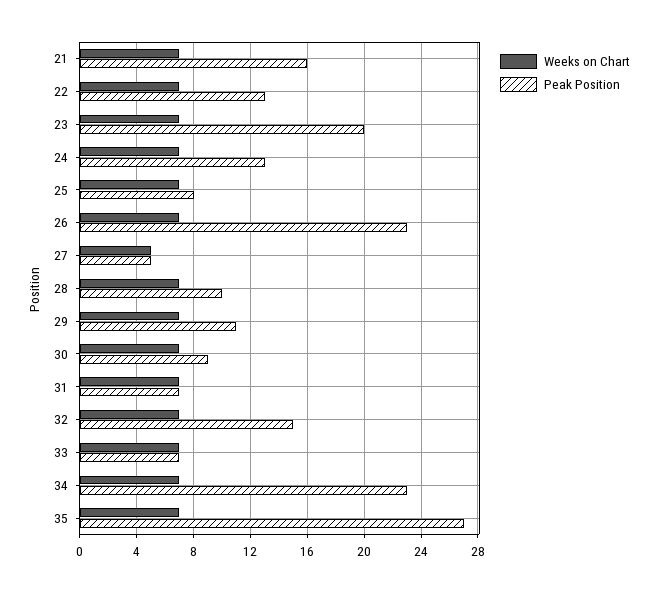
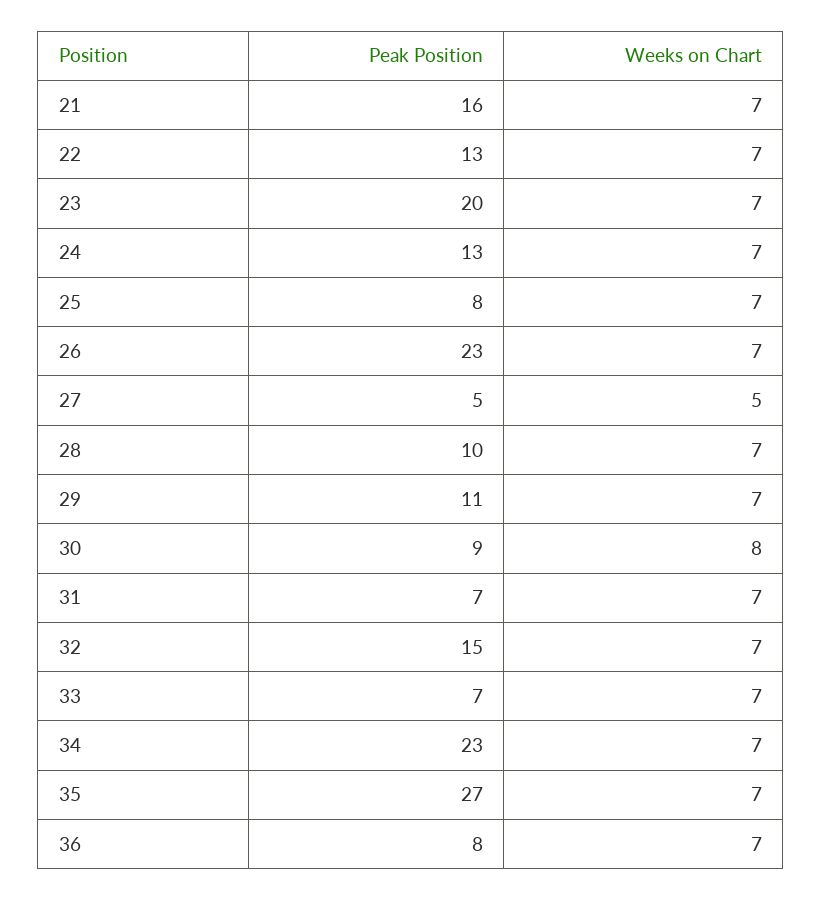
Weeks on Chart, 30: 7 -> 8
Peak Position, 36: none -> 8
Weeks on Chart, 36: none -> 7

